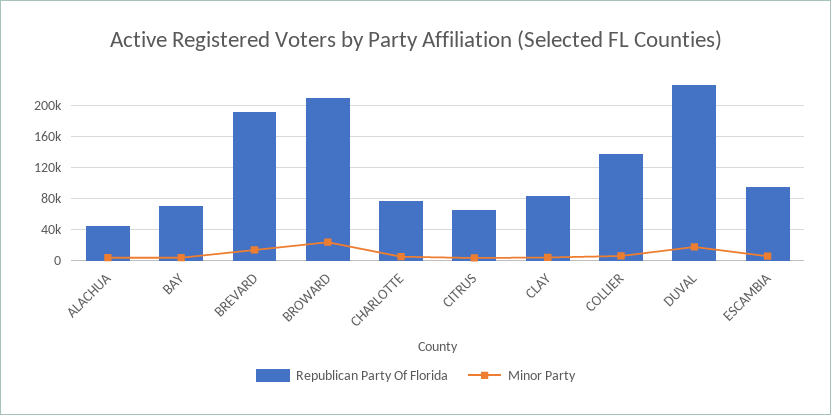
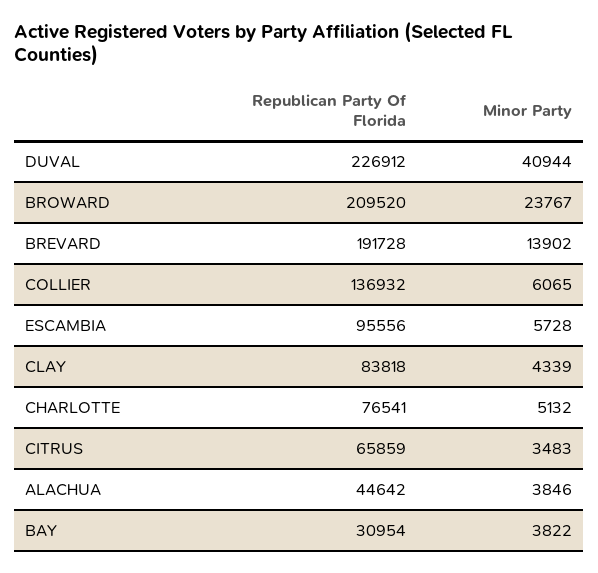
Republican Party Of Florida, BAY: 70000 -> 30954
Minor Party, DUVAL: 20000 -> 40944

